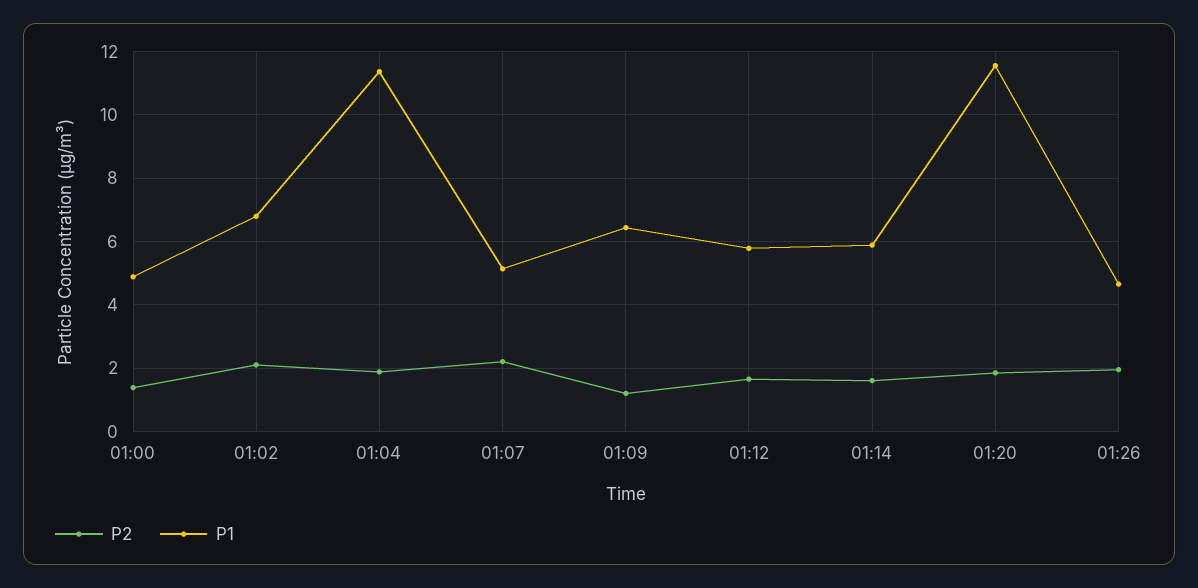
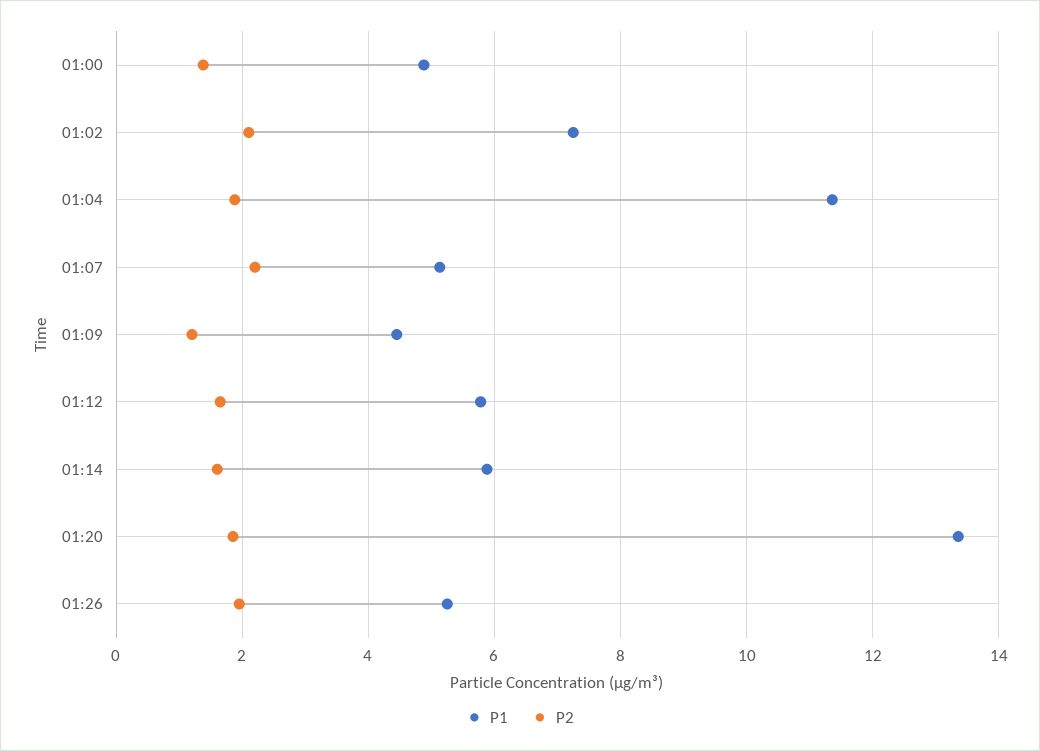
P1, 01:02: 6.8 -> 7.2
P1, 01:09: 6.4 -> 4.4
P1, 01:20: 11.6 -> 13.4
P1, 01:26: 4.6 -> 5.2

